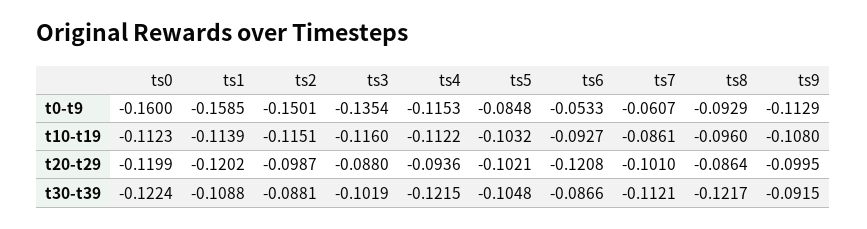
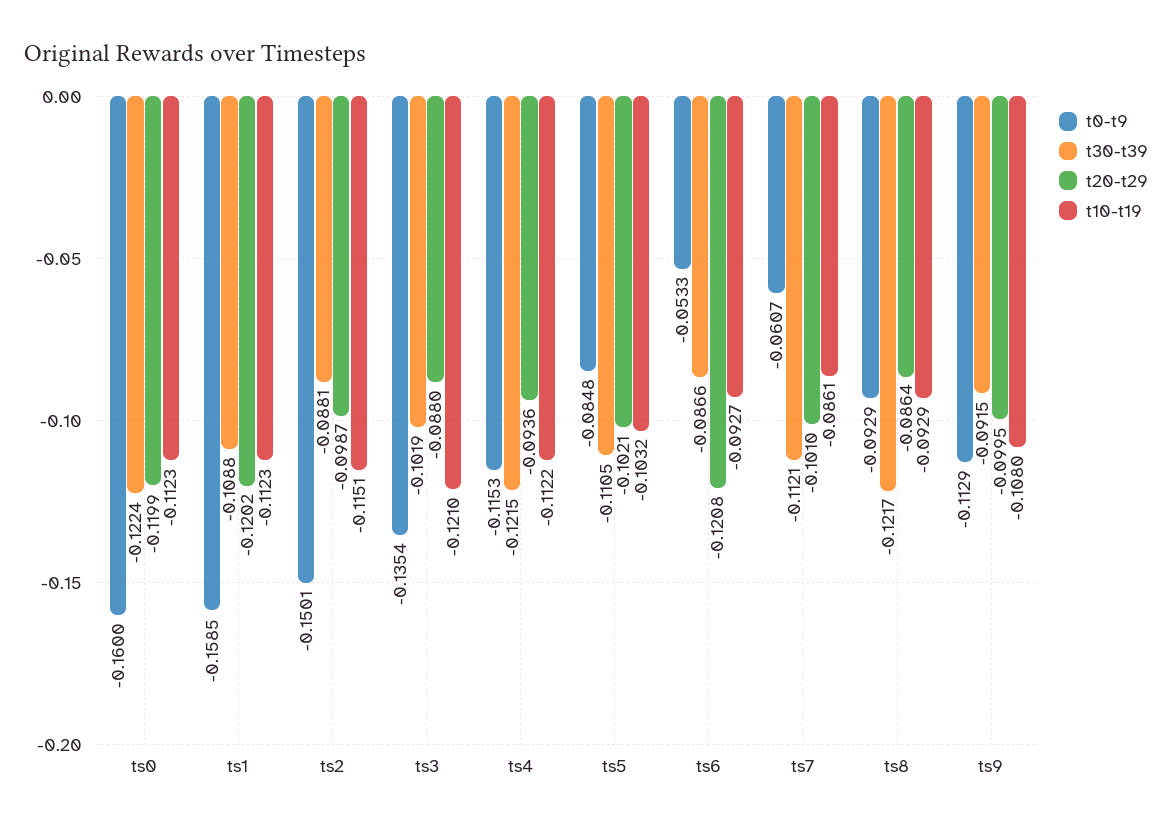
t10-t19, ts1: -0.1139 -> -0.1123
t10-t19, ts3: -0.116 -> -0.121
t10-t19, ts8: -0.096 -> -0.0929
t30-t39, ts5: -0.1048 -> -0.1105

